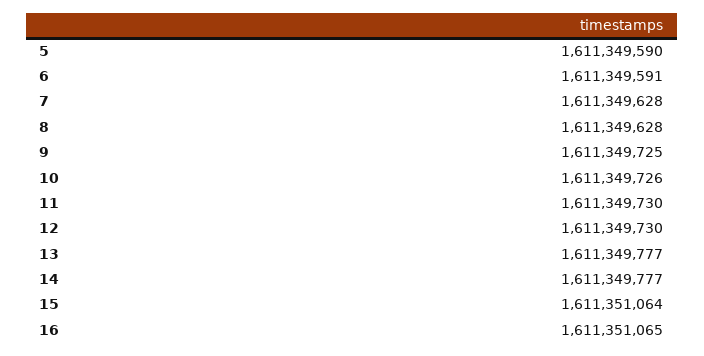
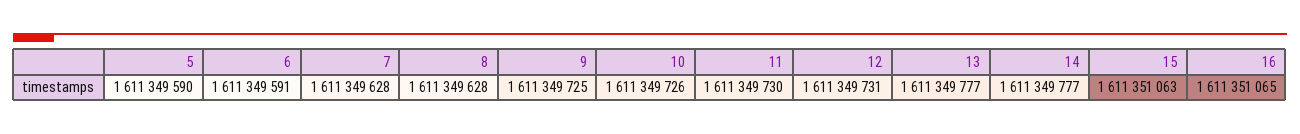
12: 1611349730 -> 1611349731
15: 1611351064 -> 1611351063

